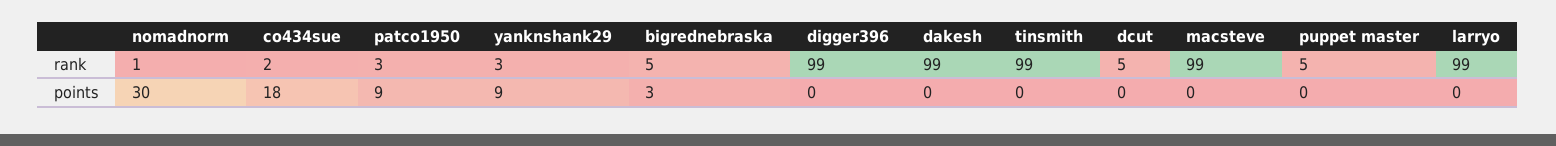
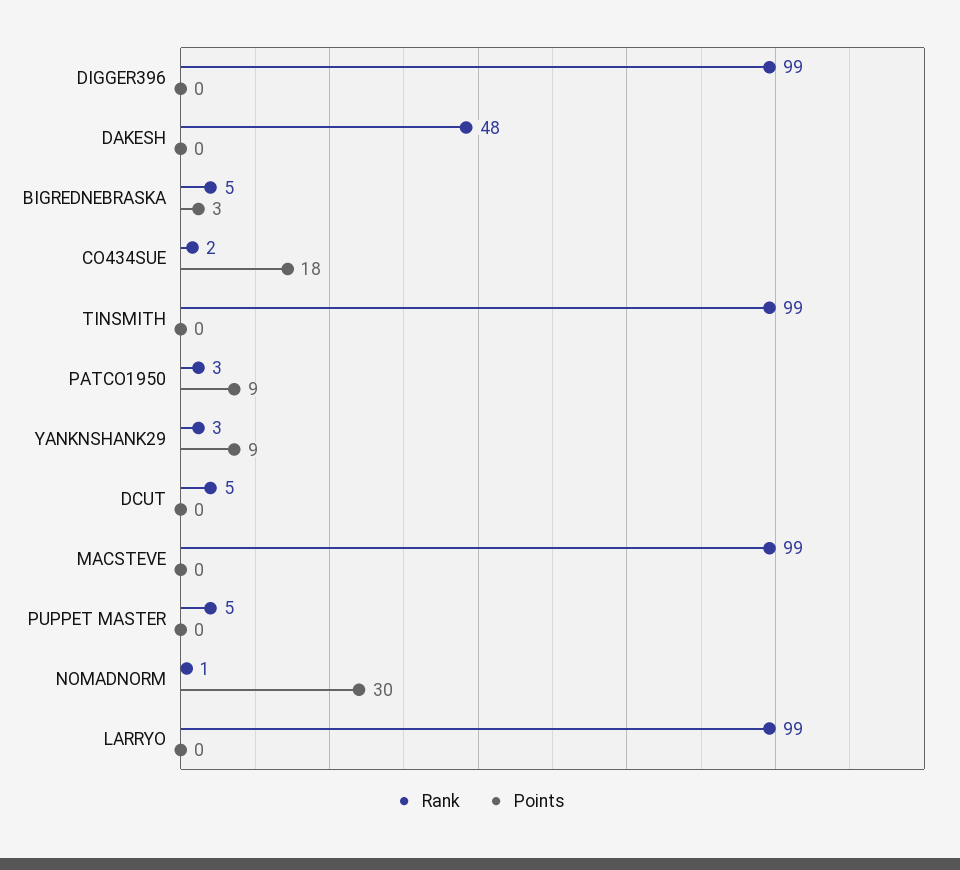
rank, dakesh: 99 -> 48

